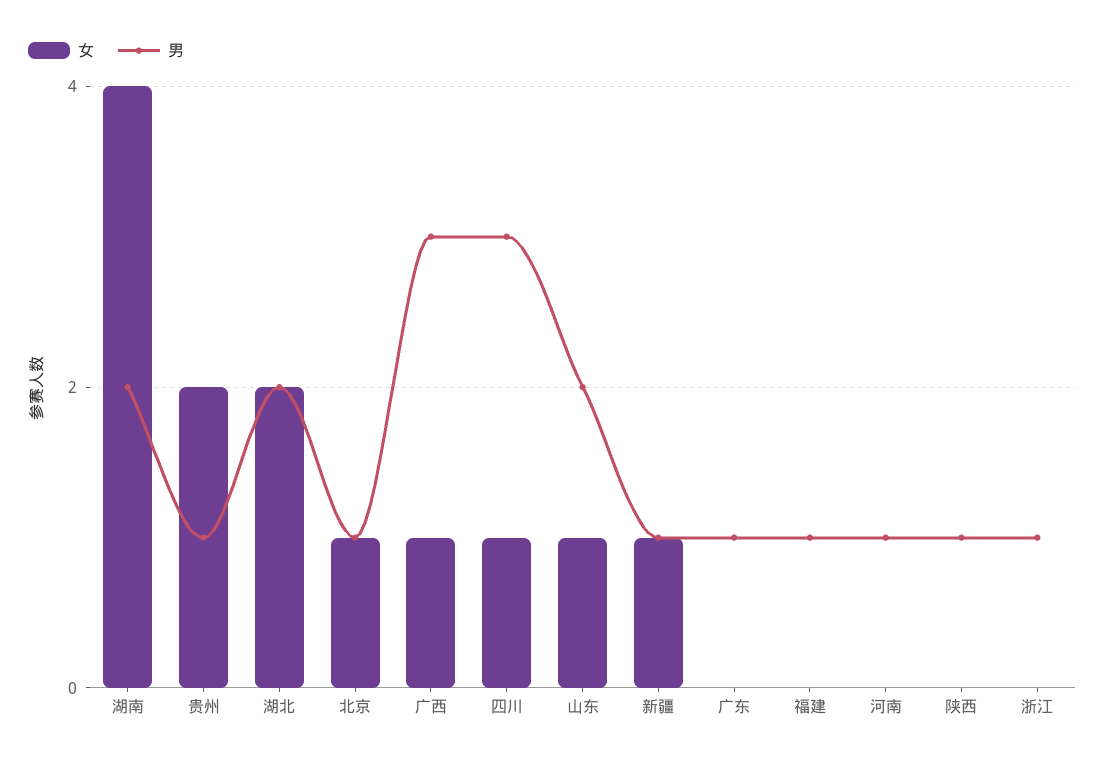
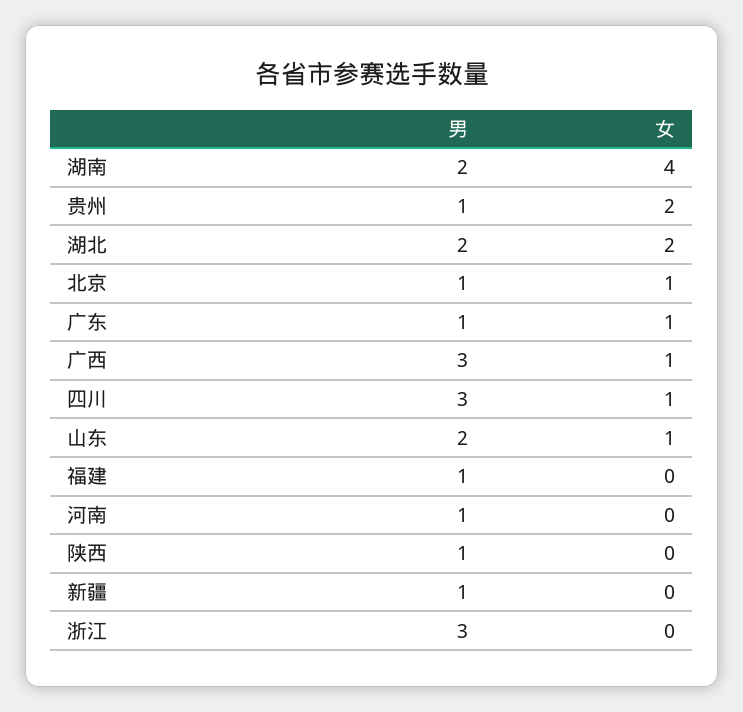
女, 新疆: 1 -> 0
女, 广东: 0 -> 1
男, 浙江: 1 -> 3

